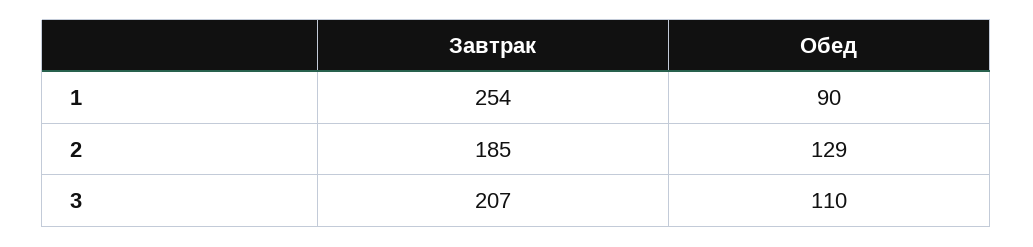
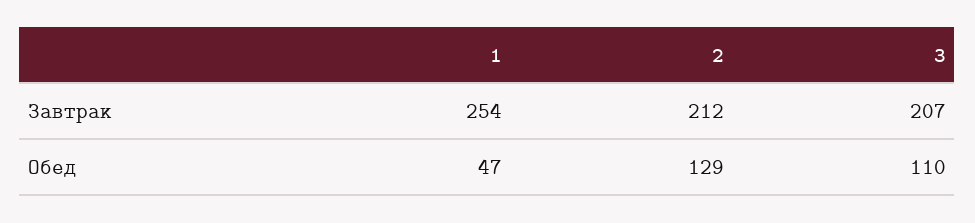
Обед, 1: 90 -> 47
Завтрак, 2: 185 -> 212

